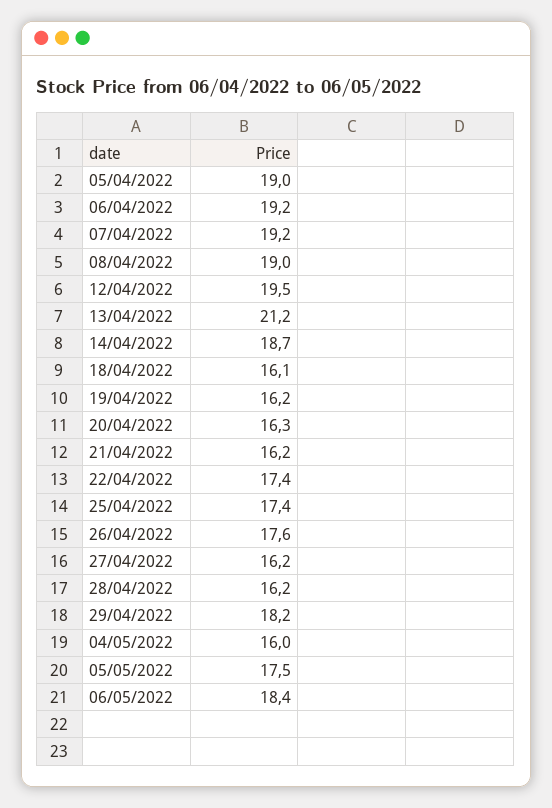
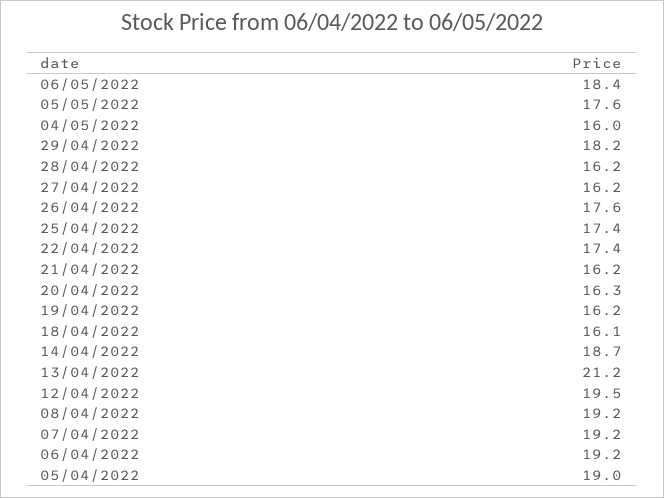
08/04/2022: 19 -> 19.2
05/05/2022: 17.5 -> 17.6

